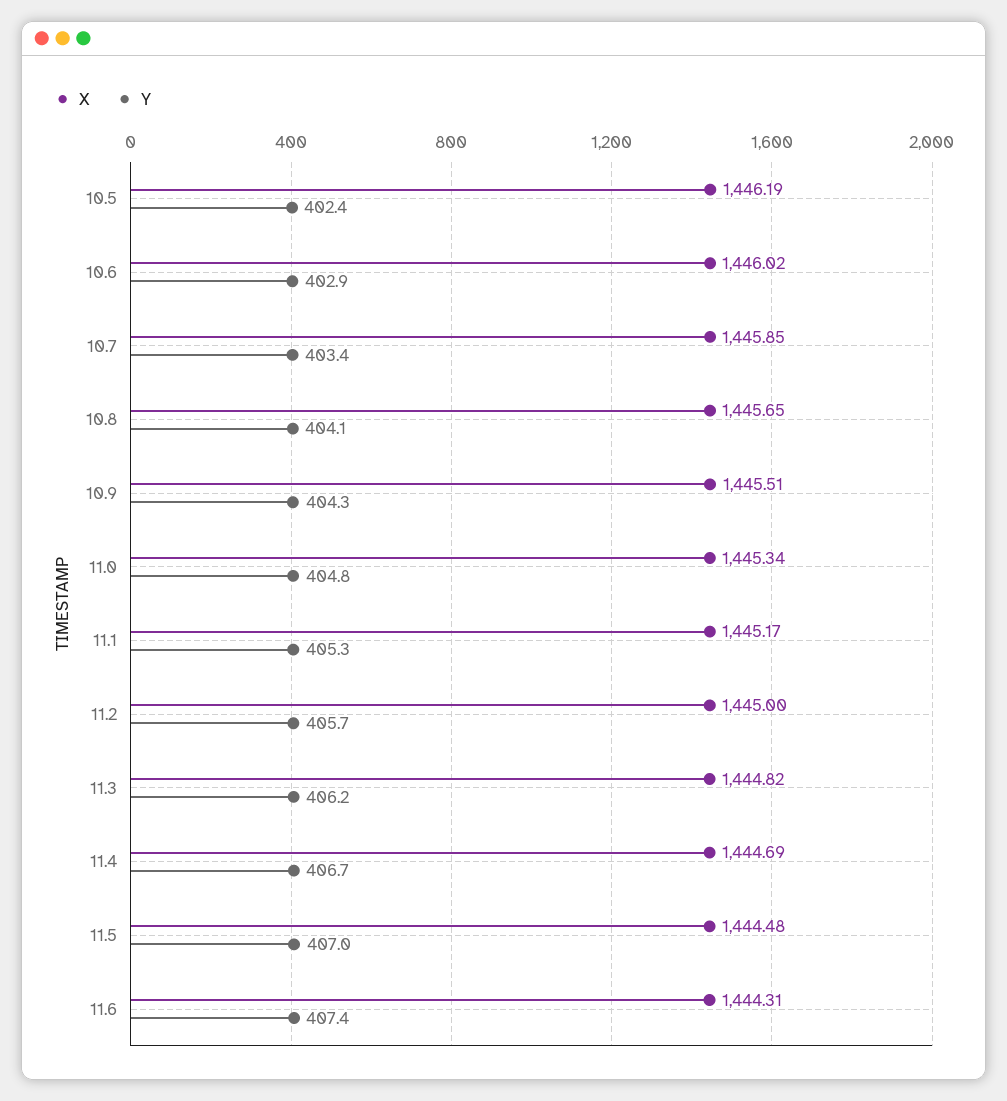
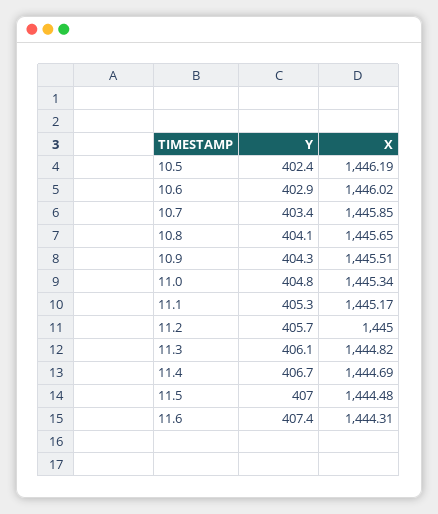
Y, 11.3: 406.2 -> 406.1

